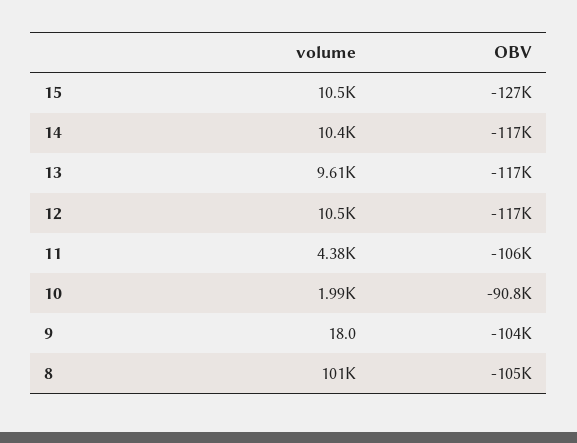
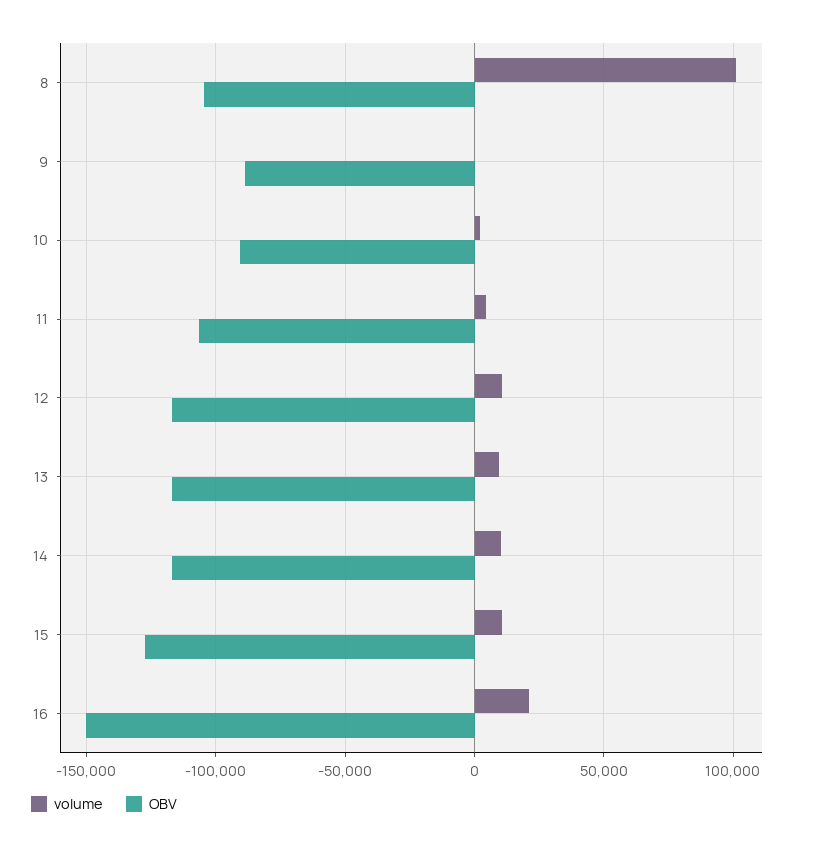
OBV, 9: -104000 -> -90000
volume, 16: none -> 20000
OBV, 16: none -> -150000

